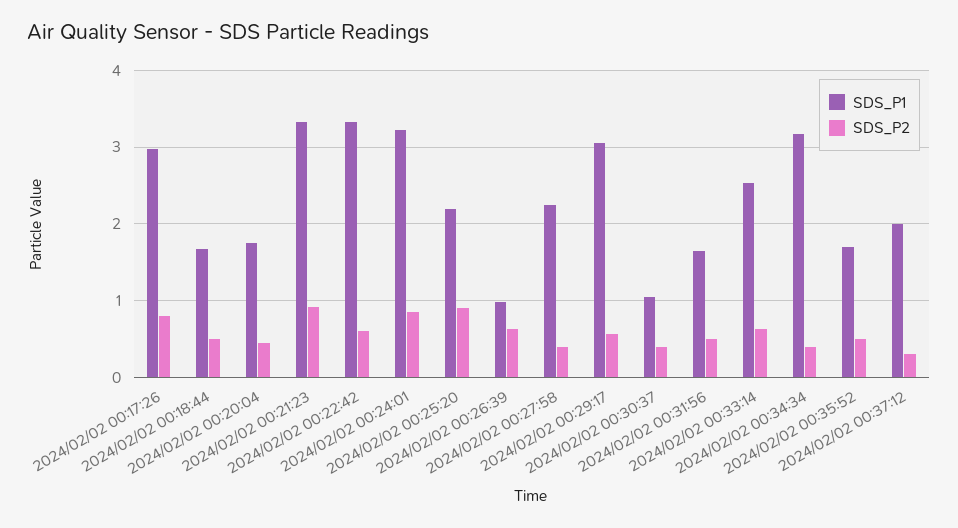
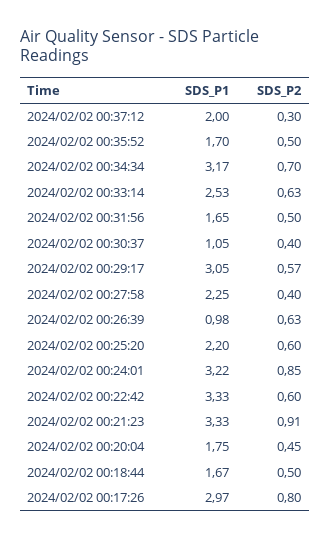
SDS_P2, 2024/02/02 00:25:20: 0.9 -> 0.6
SDS_P2, 2024/02/02 00:34:34: 0.4 -> 0.7

